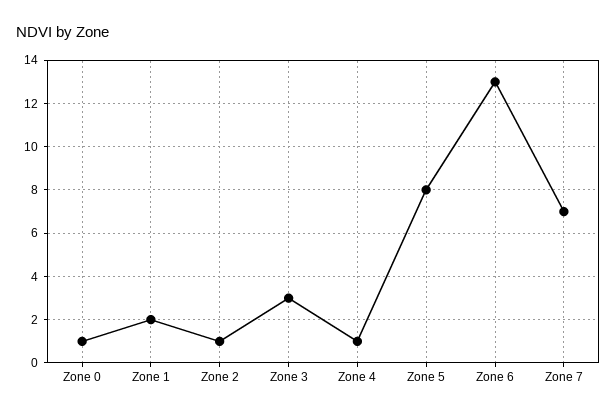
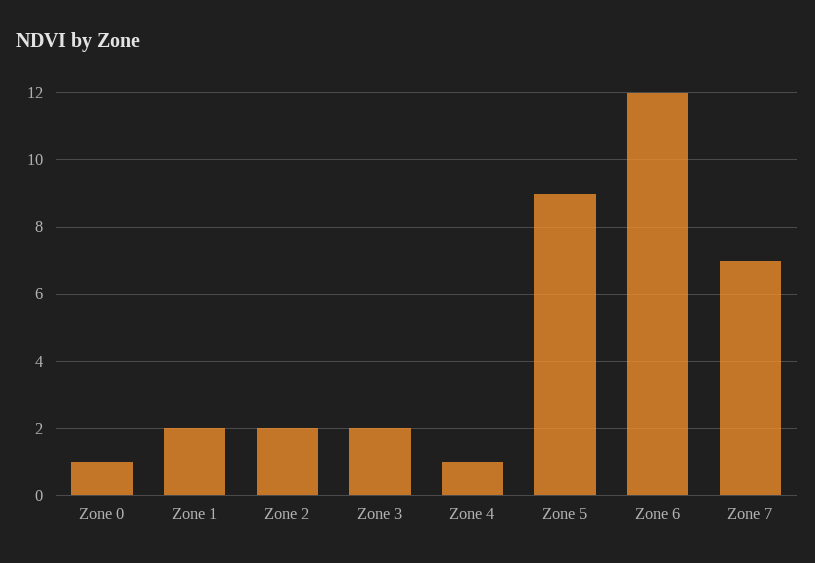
Zone 2: 1 -> 2
Zone 3: 3 -> 2
Zone 5: 8 -> 9
Zone 6: 13 -> 12

